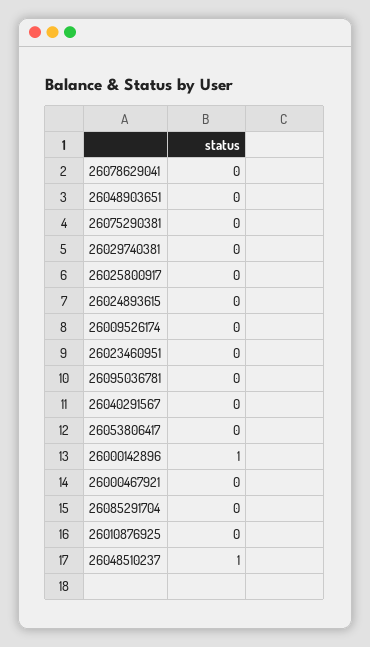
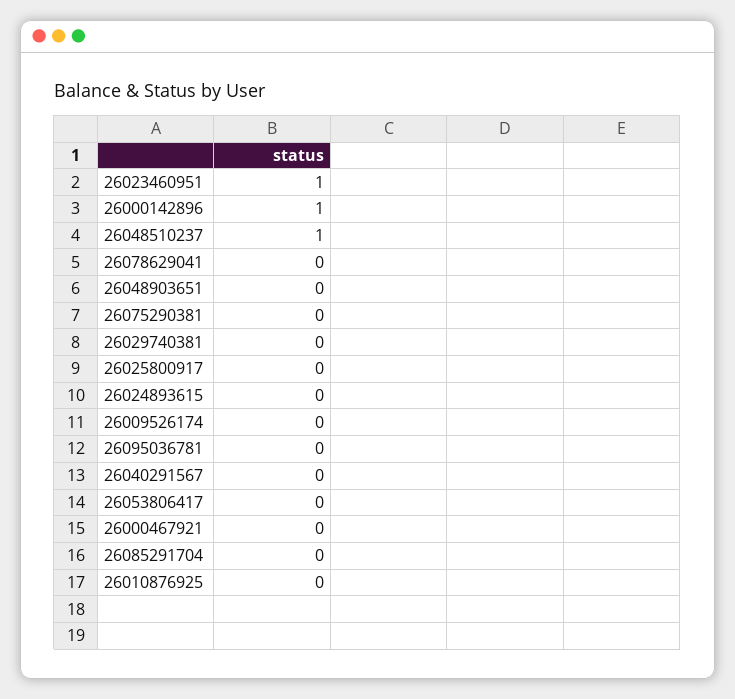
26023460951: 0 -> 1

